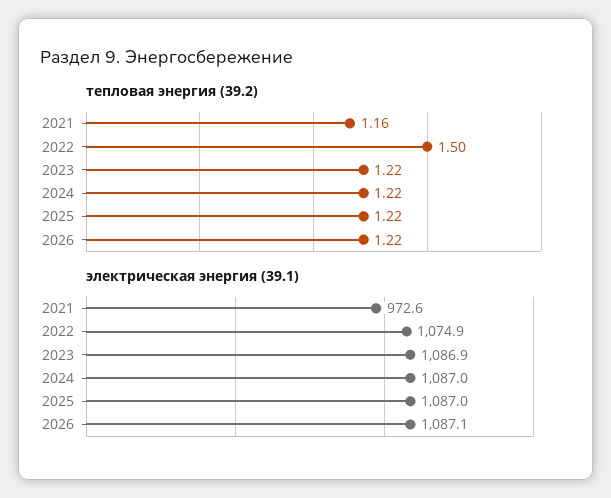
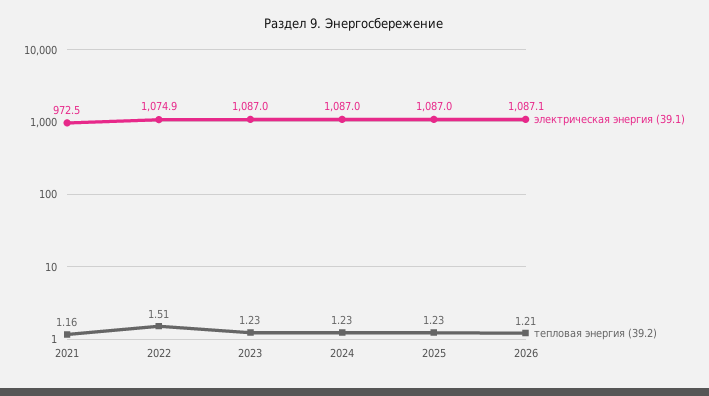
тепловая энергия (39.2), 2022: 1.5 -> 1.51
тепловая энергия (39.2), 2023: 1.22 -> 1.23
тепловая энергия (39.2), 2024: 1.22 -> 1.23
тепловая энергия (39.2), 2025: 1.22 -> 1.23
тепловая энергия (39.2), 2026: 1.22 -> 1.21
электрическая энергия (39.1), 2021: 972.6 -> 972.5
электрическая энергия (39.1), 2023: 1086.9 -> 1087

